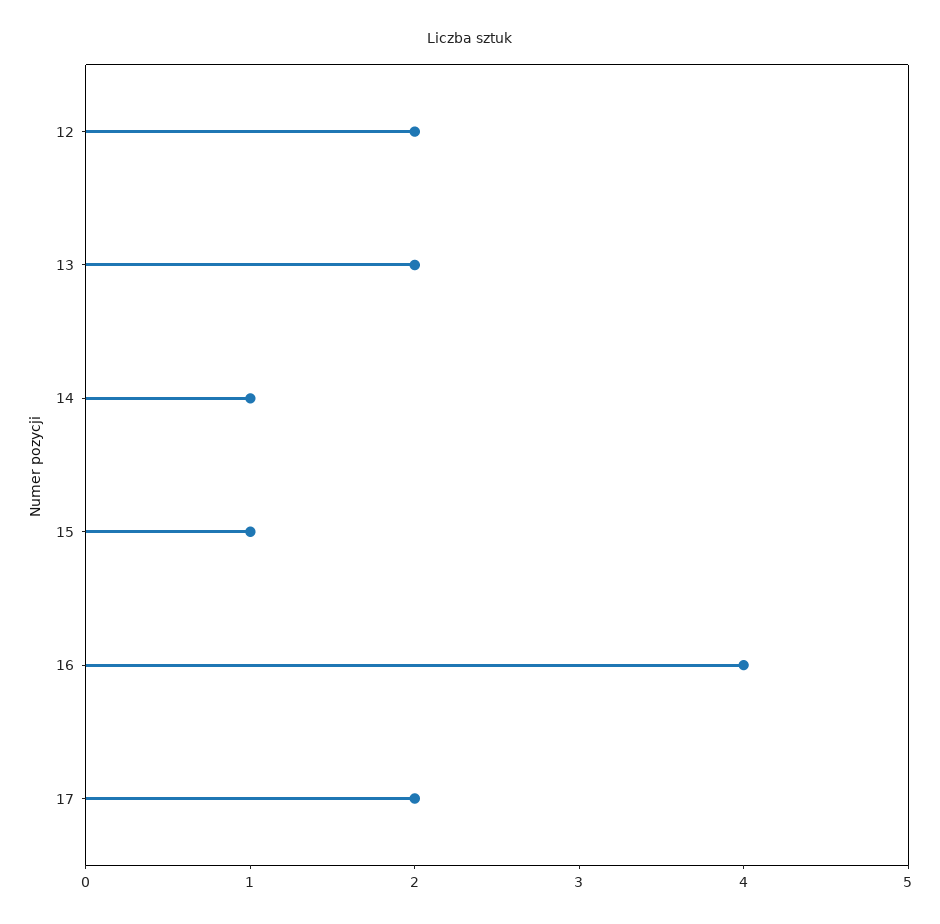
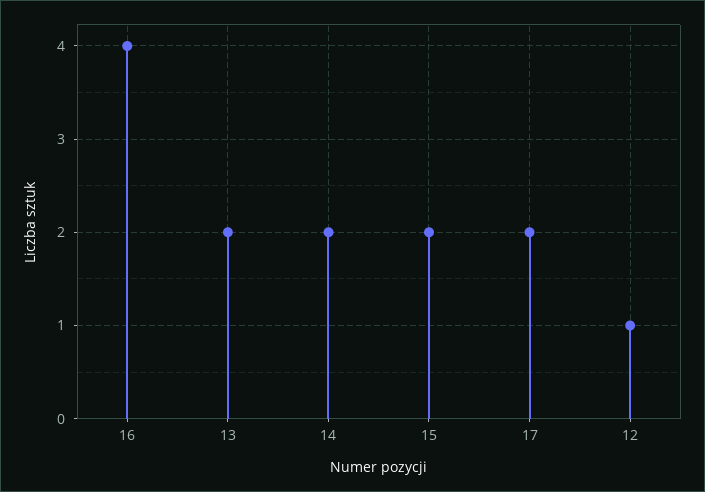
12: 2 -> 1
14: 1 -> 2
15: 1 -> 2

